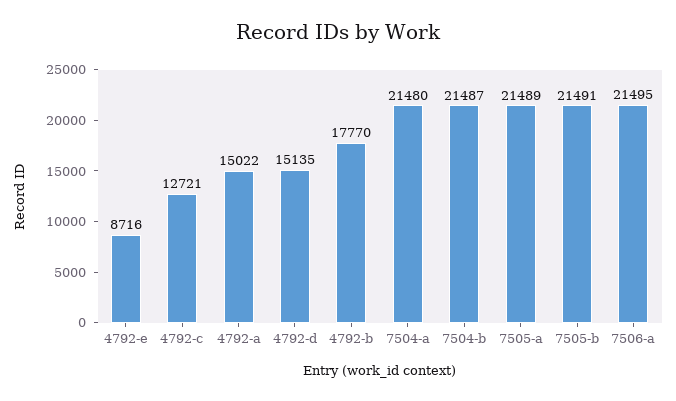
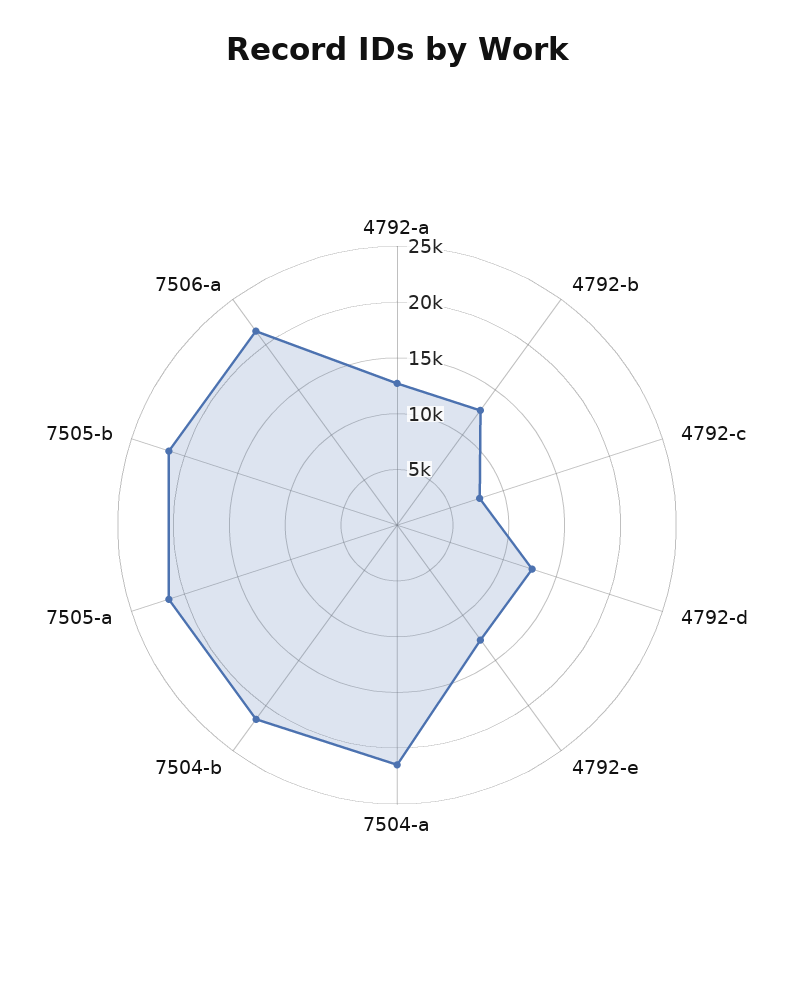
4792-e: 8716 -> 13000
4792-c: 12721 -> 8000
4792-a: 15022 -> 13000
4792-d: 15135 -> 13000
4792-b: 17770 -> 13000

